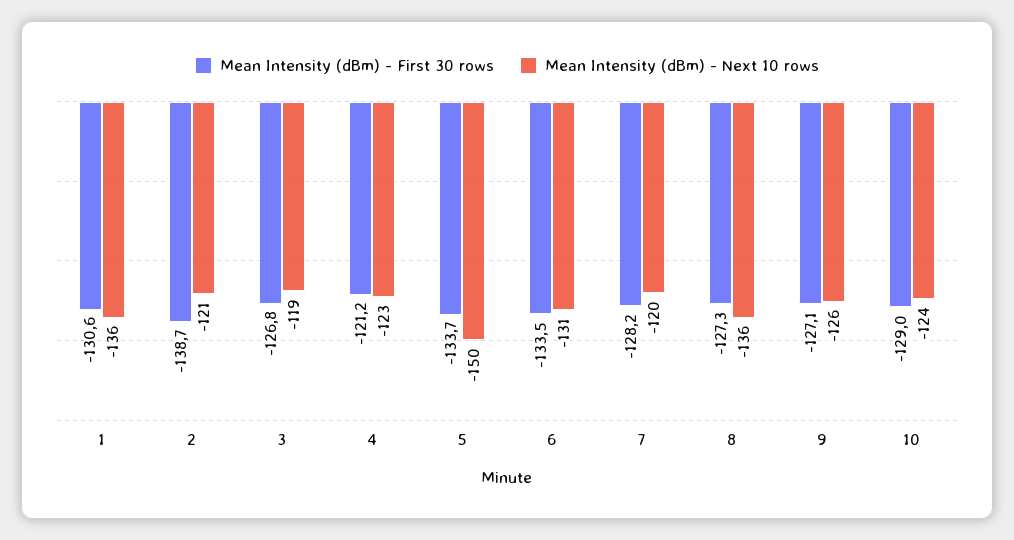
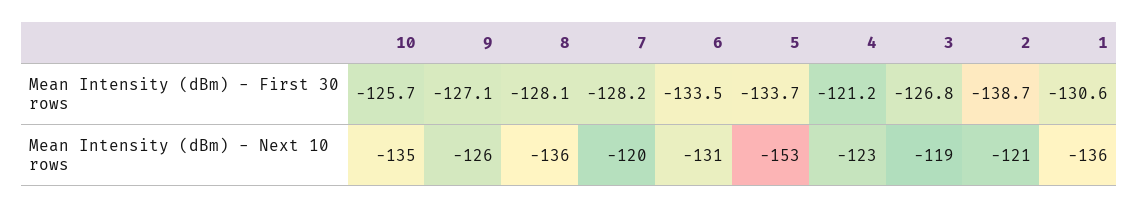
Mean Intensity (dBm) - Next 10 rows, 5: -150 -> -153
Mean Intensity (dBm) - First 30 rows, 8: -127.3 -> -128.1
Mean Intensity (dBm) - First 30 rows, 10: -129 -> -125.7
Mean Intensity (dBm) - Next 10 rows, 10: -124 -> -135

